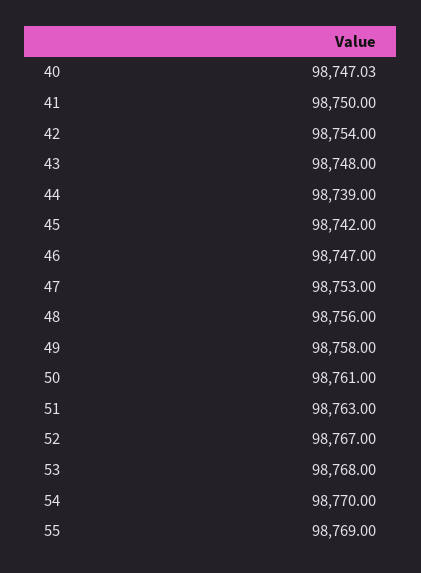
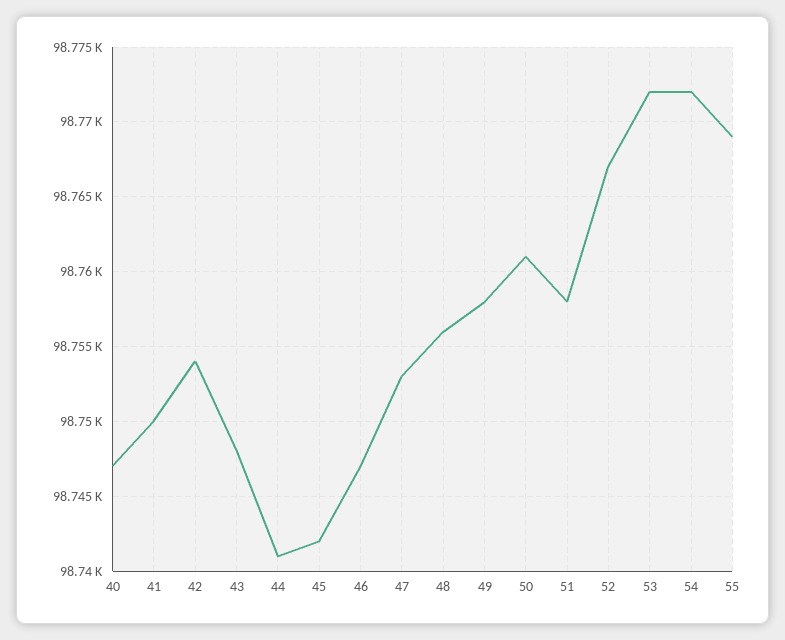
44: 98739 -> 98741
51: 98763 -> 98758
53: 98768 -> 98772
54: 98770 -> 98772

